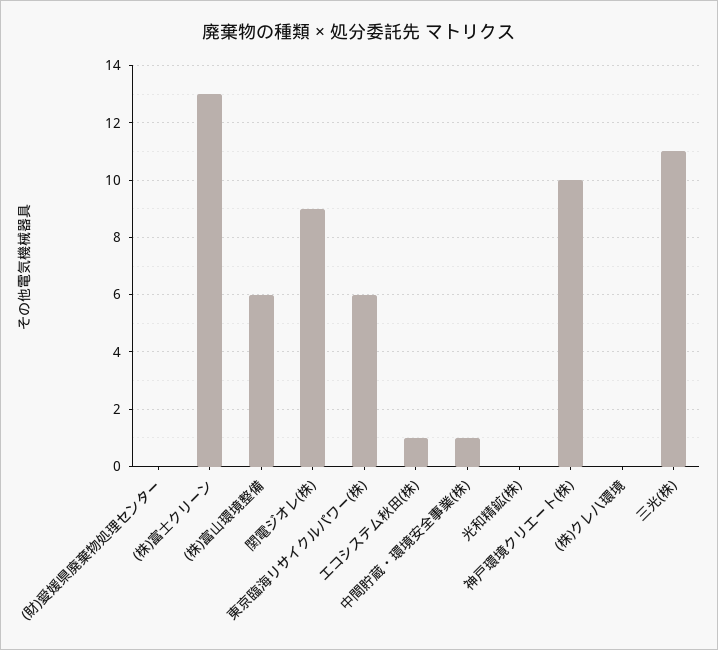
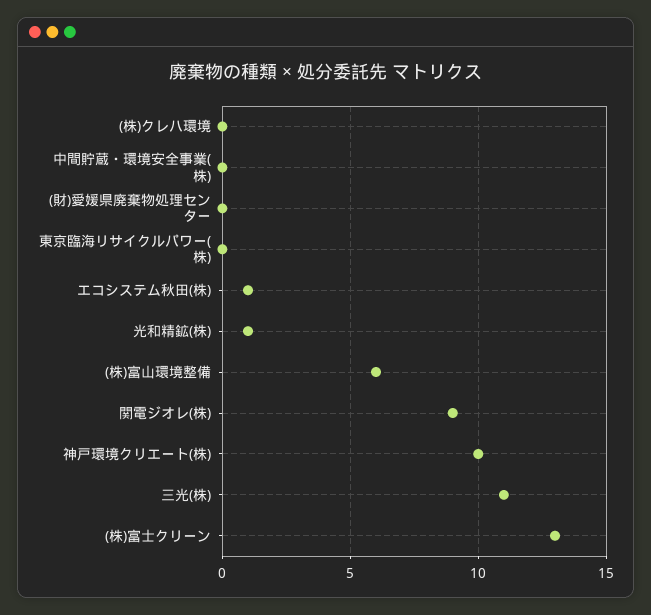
東京臨海リサイクルパワー(株): 6 -> 0
中間貯蔵・環境安全事業(株): 1 -> 0
光和精鉱(株): 0 -> 1

